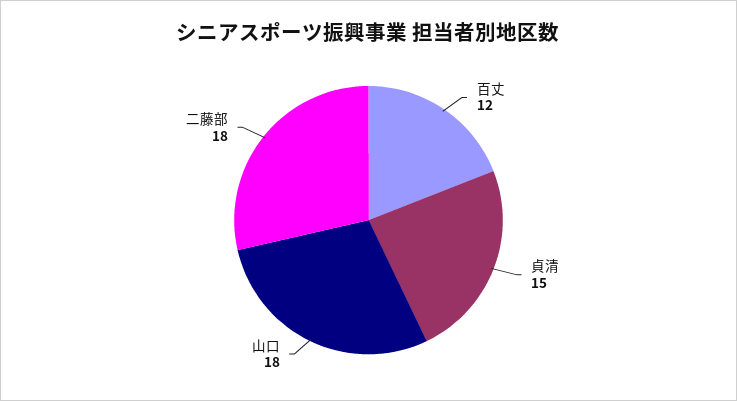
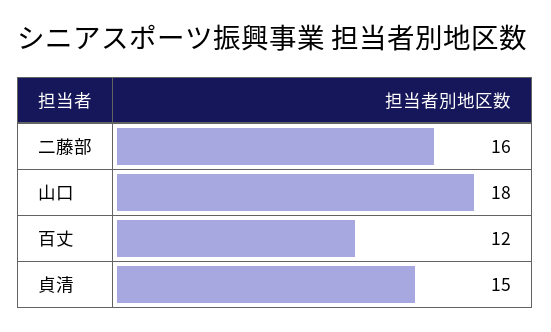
二藤部: 18 -> 16

